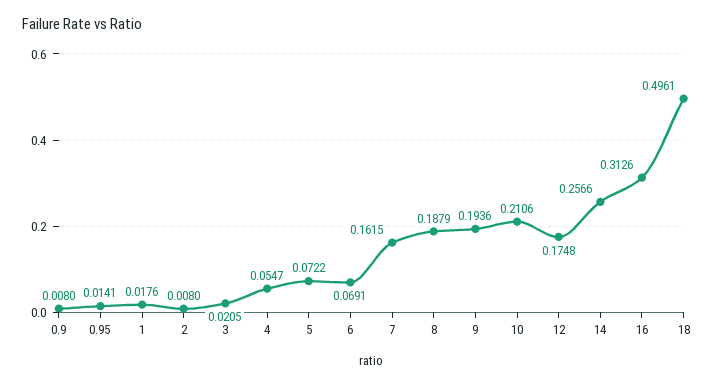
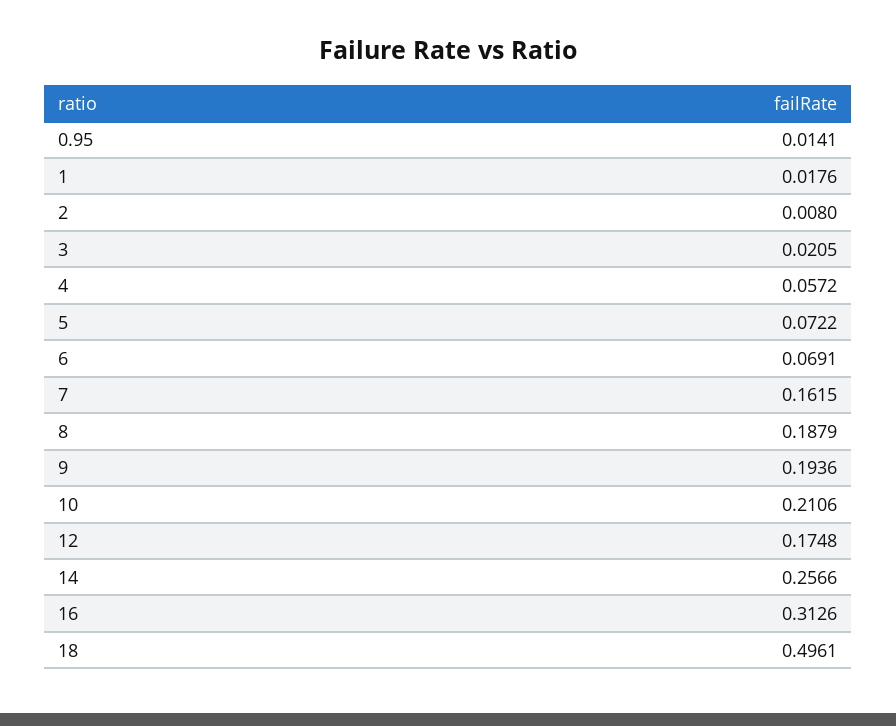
0.9: 0.008 -> none
4: 0.0547 -> 0.0572

